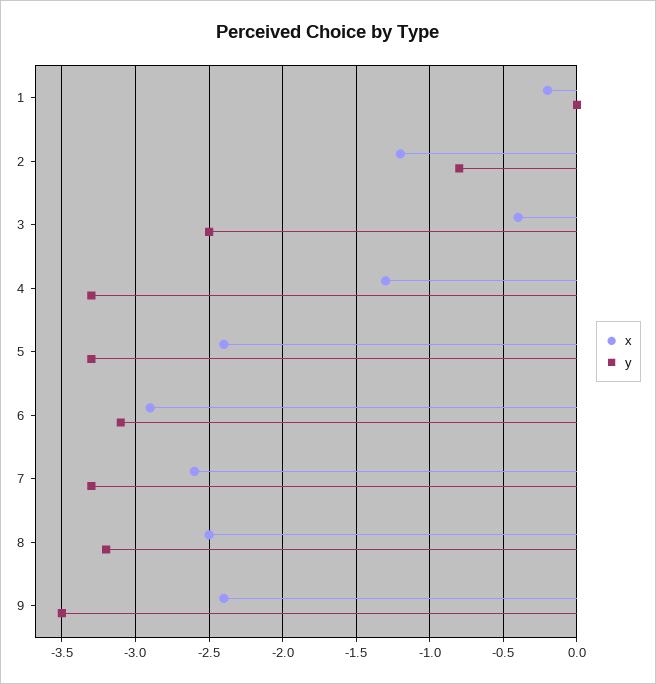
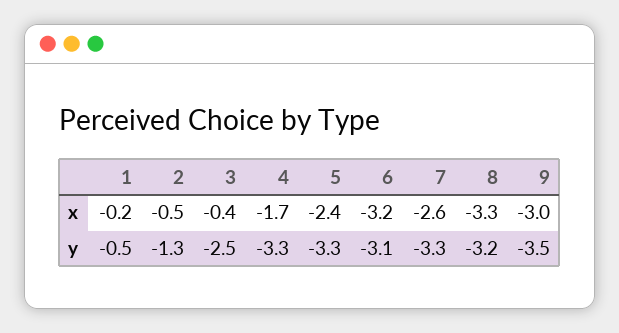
y, 1: 0 -> -0.5
x, 2: -1.2 -> -0.5
y, 2: -0.8 -> -1.3
x, 4: -1.3 -> -1.7
x, 6: -2.9 -> -3.2
x, 8: -2.5 -> -3.3
x, 9: -2.4 -> -3

